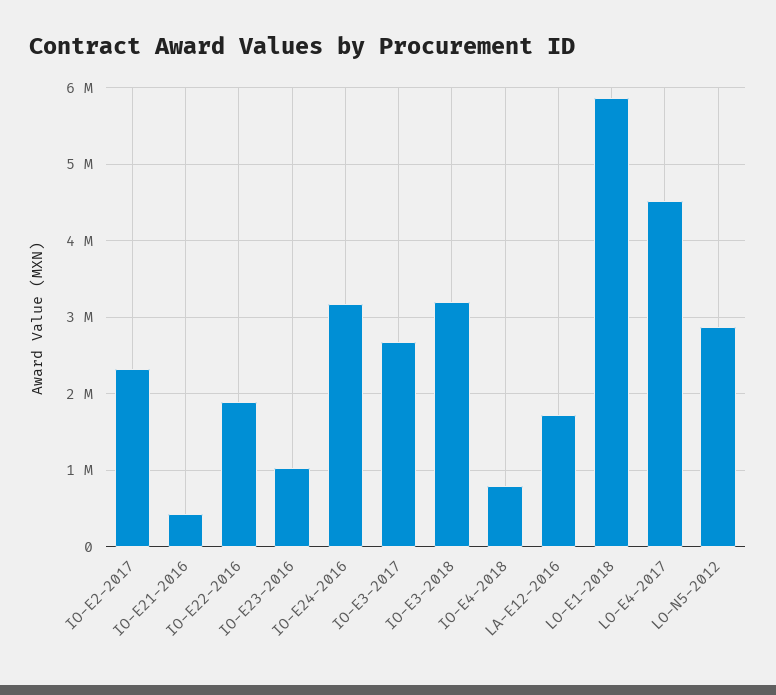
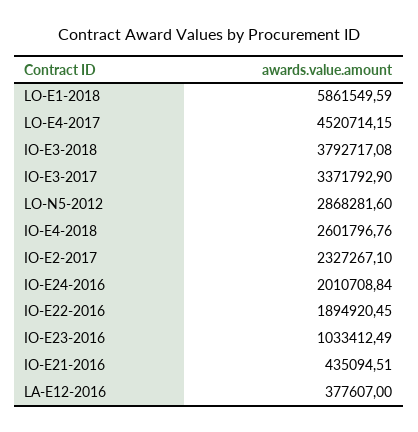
IO-E24-2016: 3200000 -> 2010708.84
IO-E3-2017: 2700000 -> 3371792.9
IO-E3-2018: 3200000 -> 3792717.08
IO-E4-2018: 800000 -> 2601796.76
LA-E12-2016: 1700000 -> 377607

